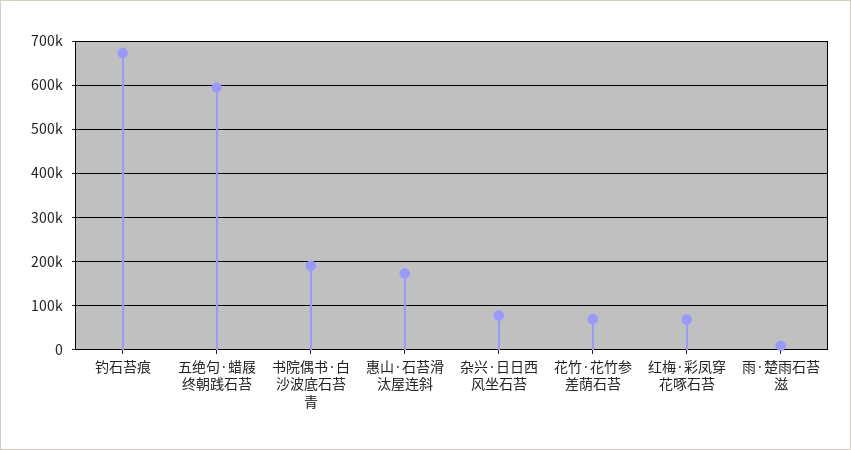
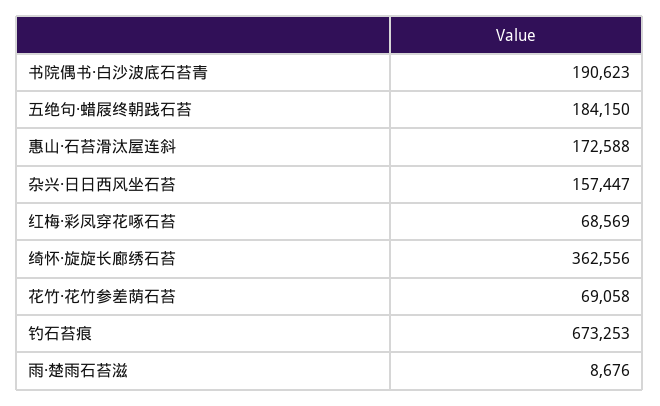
五绝句·蜡屐终朝践石苔: 600000 -> 184150
杂兴·日日西风坐石苔: 80000 -> 157447
绮怀·旋旋长廊绣石苔: none -> 362556

